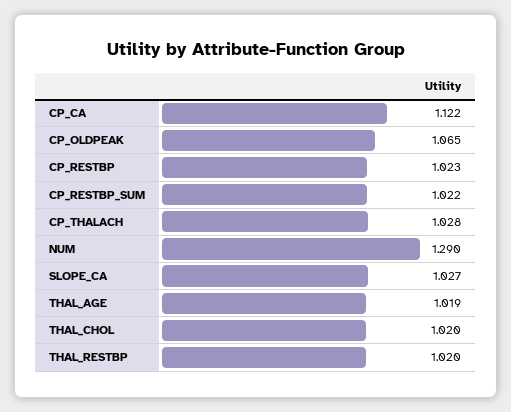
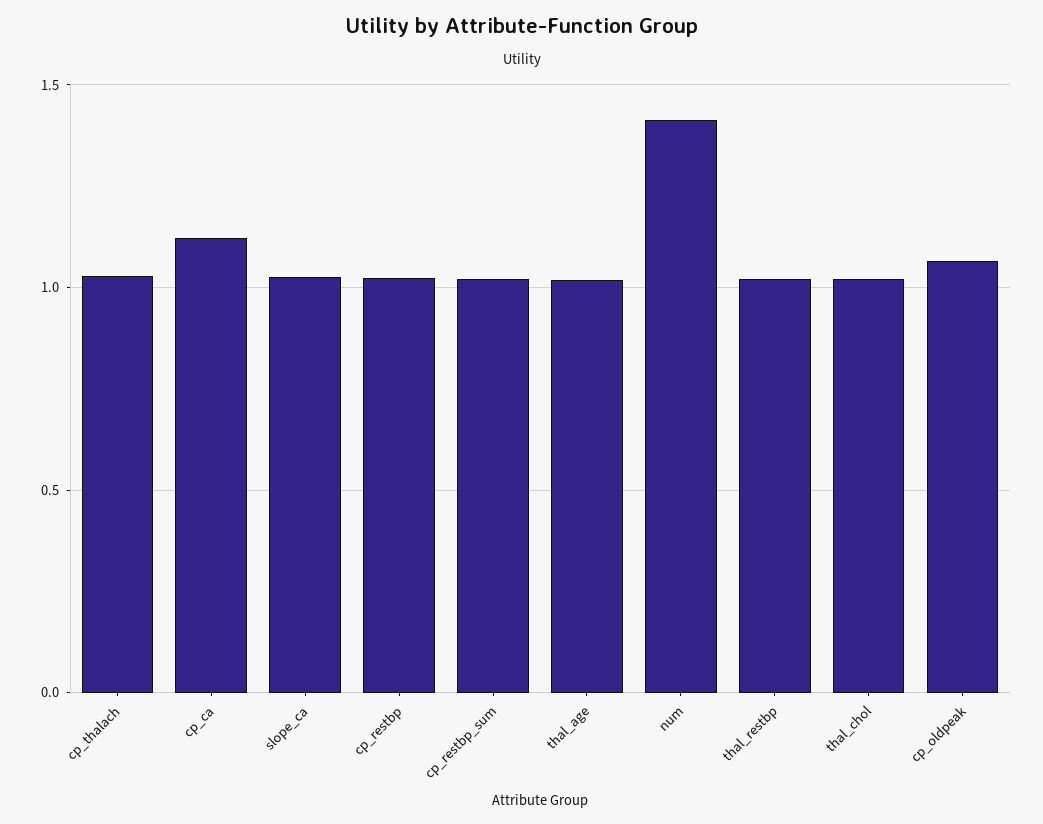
NUM: 1.29 -> 1.4

